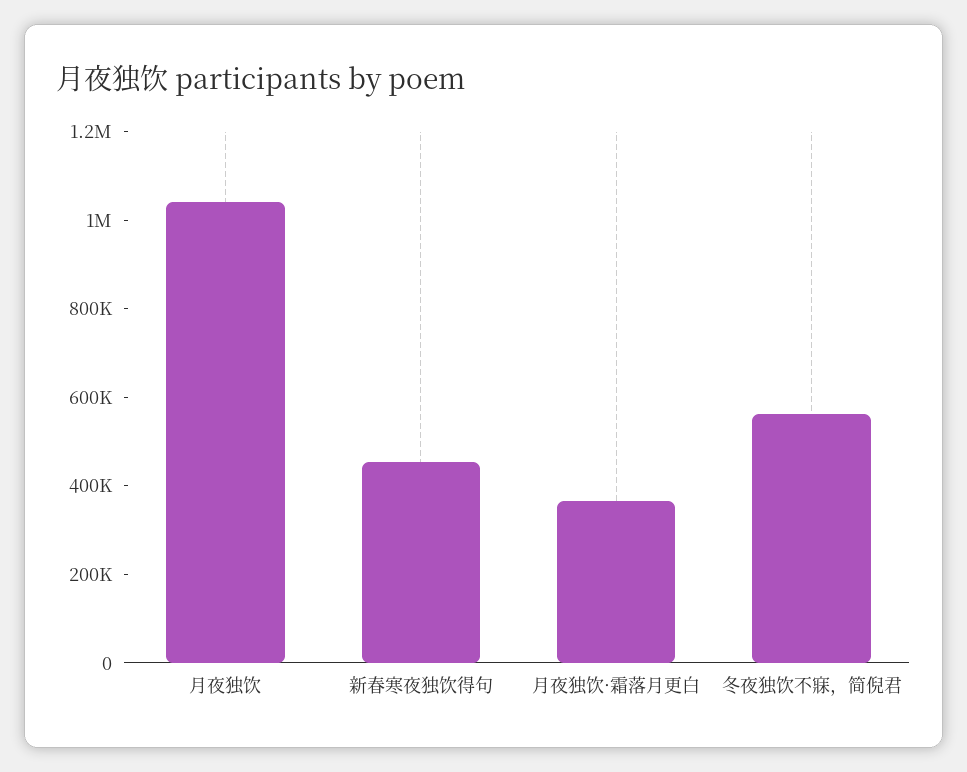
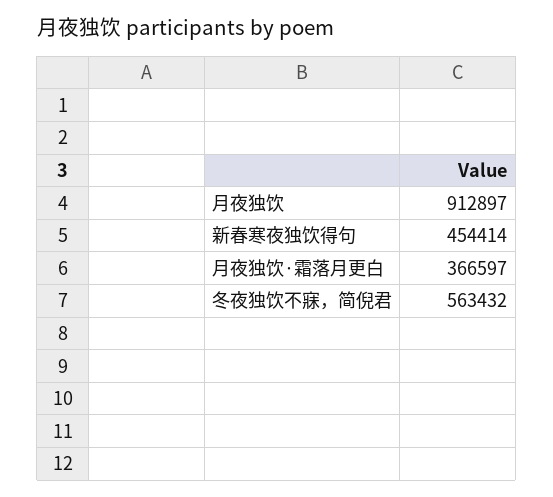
月夜独饮: 1050000 -> 912897

